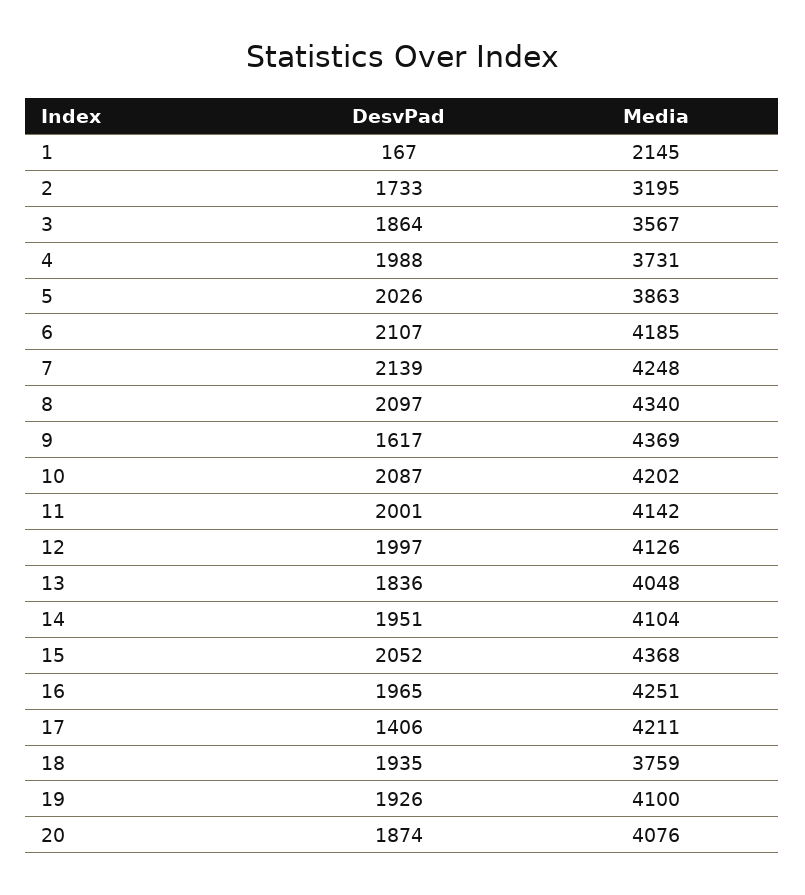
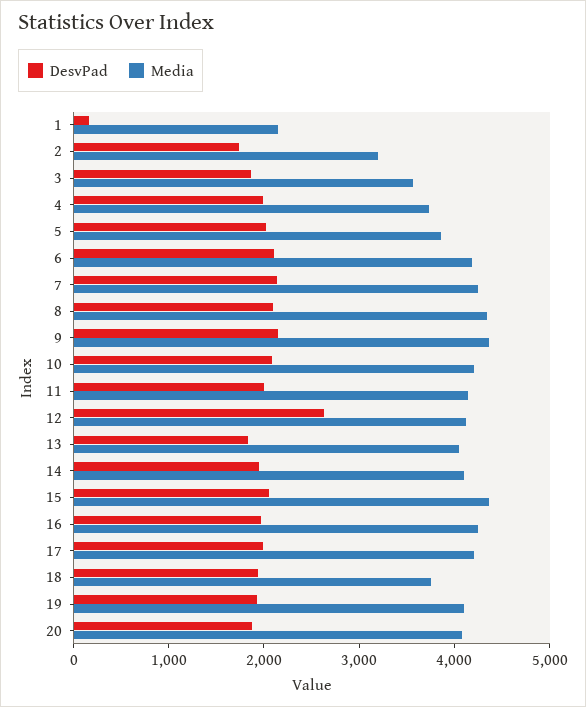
DesvPad, 9: 1617 -> 2200
DesvPad, 12: 1997 -> 2600
DesvPad, 17: 1406 -> 2000

